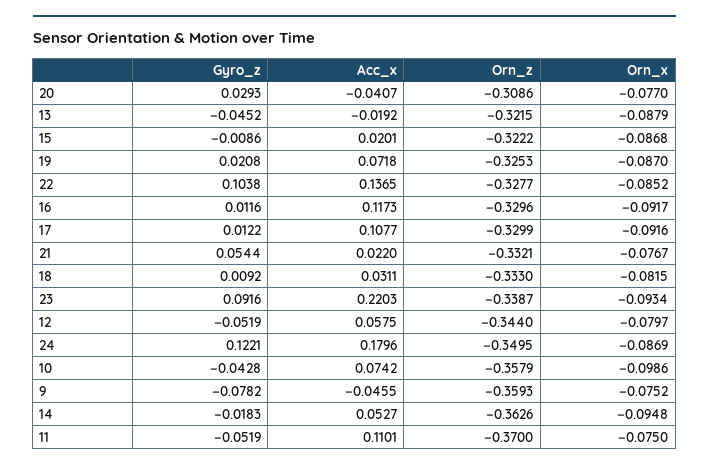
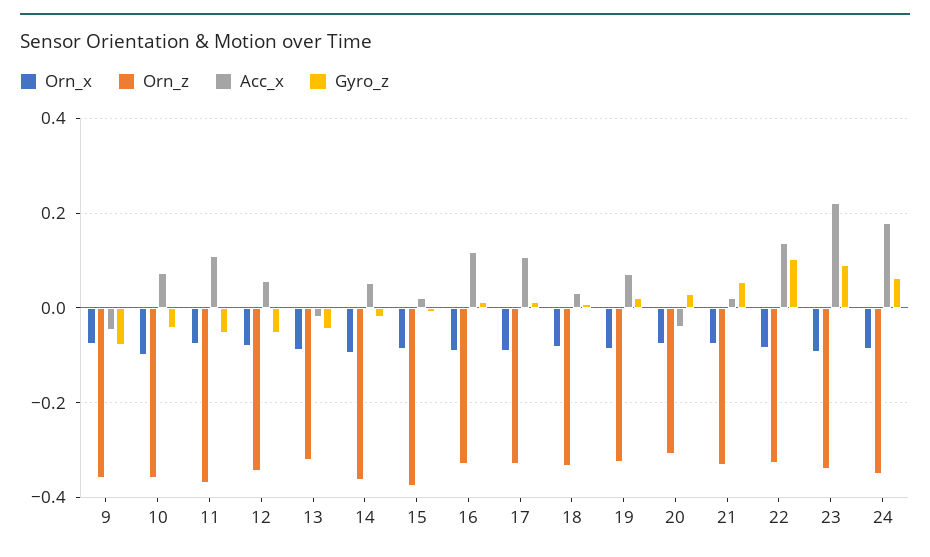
Orn_z, 15: -0.3222 -> -0.38
Gyro_z, 24: 0.1221 -> 0.06

